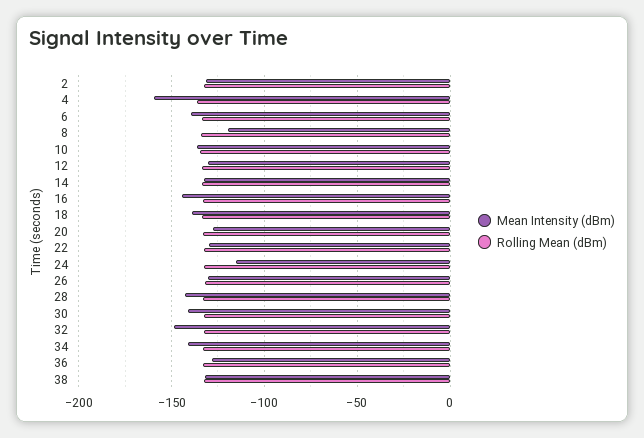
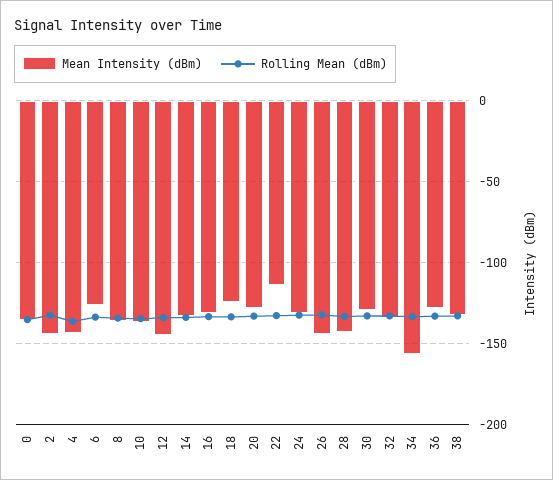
Mean Intensity (dBm), 2: -130 -> -145
Mean Intensity (dBm), 4: -160 -> -145
Mean Intensity (dBm), 6: -140 -> -125
Mean Intensity (dBm), 8: -120 -> -135
Mean Intensity (dBm), 12: -130 -> -145
Mean Intensity (dBm), 16: -145 -> -130
Mean Intensity (dBm), 18: -140 -> -125
Mean Intensity (dBm), 22: -130 -> -115
Mean Intensity (dBm), 24: -115 -> -130
Mean Intensity (dBm), 26: -130 -> -145
Mean Intensity (dBm), 30: -140 -> -130
Mean Intensity (dBm), 32: -150 -> -135
Mean Intensity (dBm), 34: -140 -> -155
Mean Intensity (dBm), 0: none -> -135
Rolling Mean (dBm), 0: none -> -135

